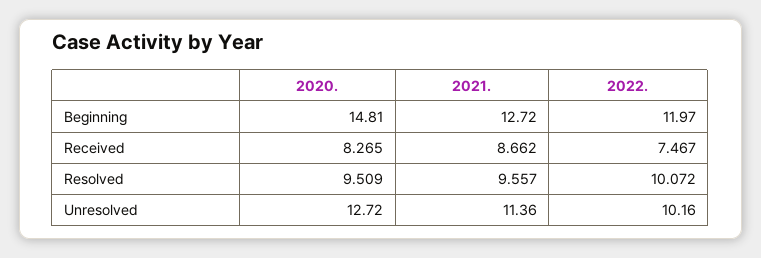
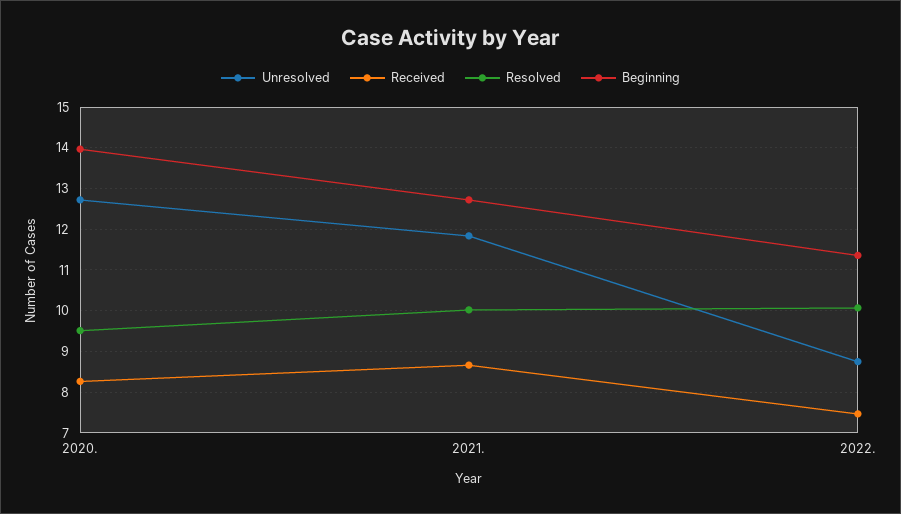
Beginning, 2020.: 14.81 -> 14
Beginning, 2022.: 11.97 -> 11.4
Resolved, 2021.: 9.557 -> 10
Unresolved, 2021.: 11.36 -> 11.8
Unresolved, 2022.: 10.16 -> 8.8

